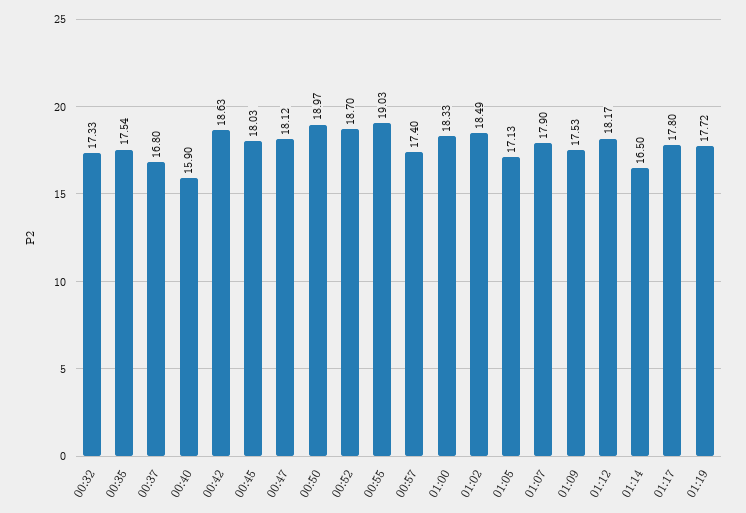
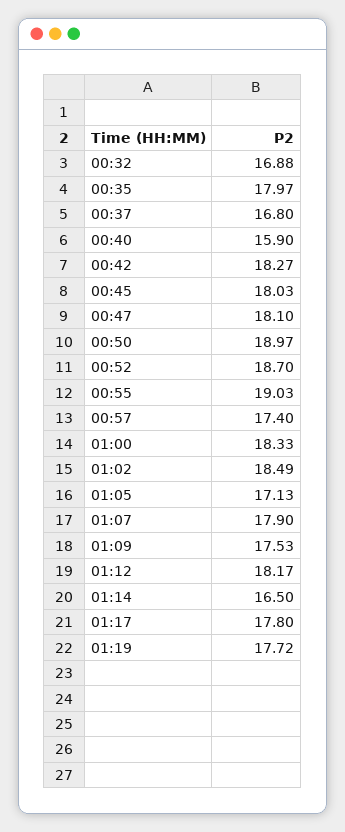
00:32: 17.33 -> 16.88
00:35: 17.54 -> 17.97
00:42: 18.63 -> 18.27
00:47: 18.12 -> 18.1

